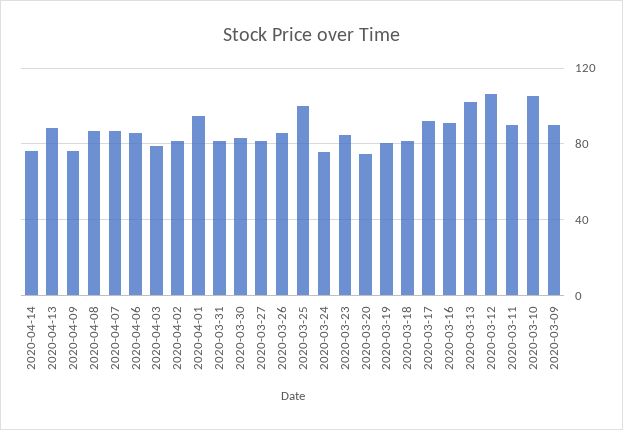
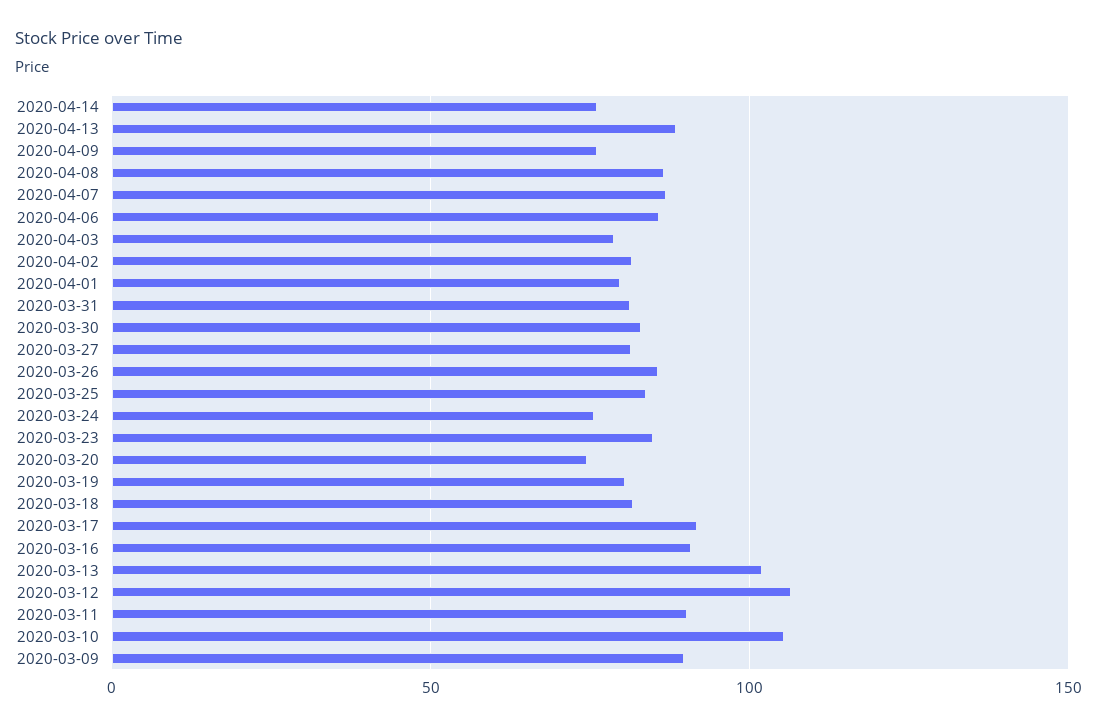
2020-04-01: 95 -> 80
2020-03-25: 100 -> 85

